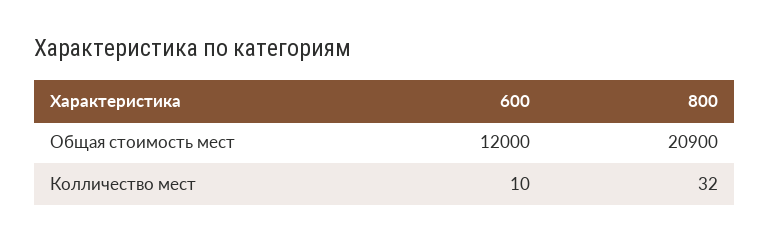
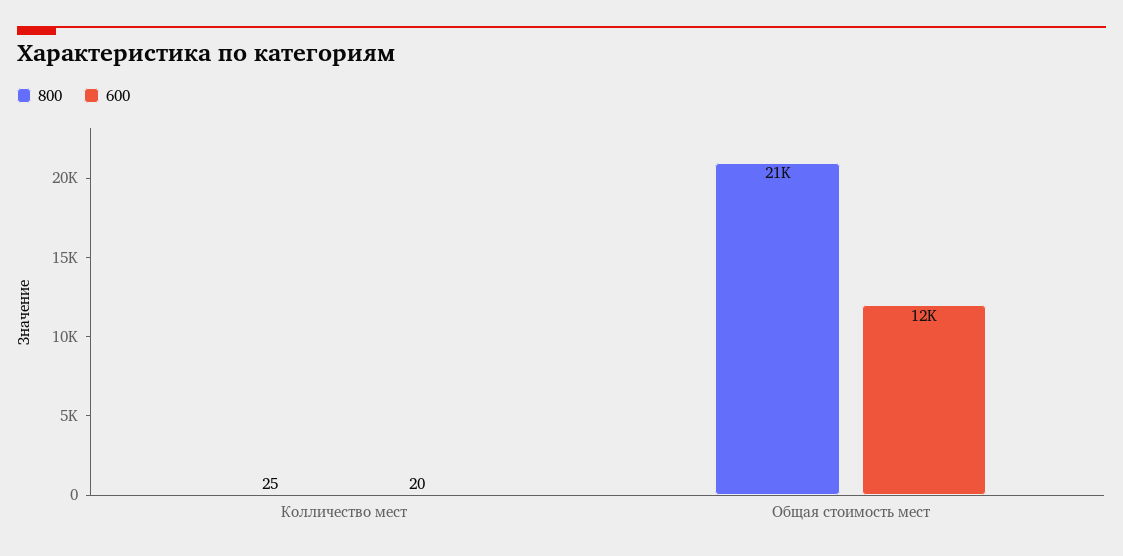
600, Колличество мест: 10 -> 20
800, Колличество мест: 32 -> 25

